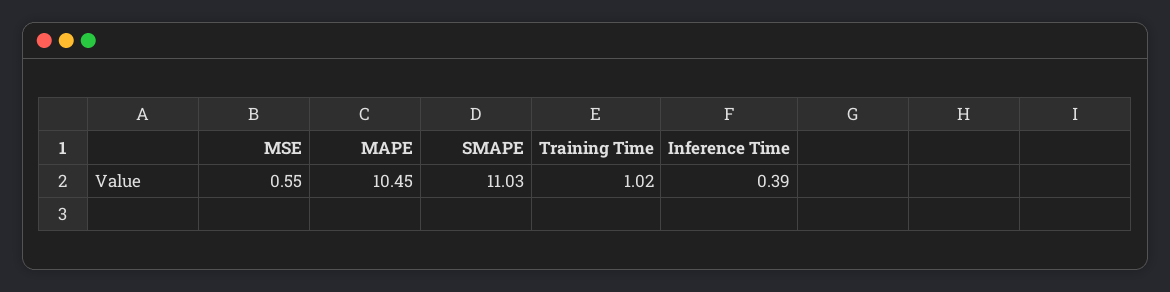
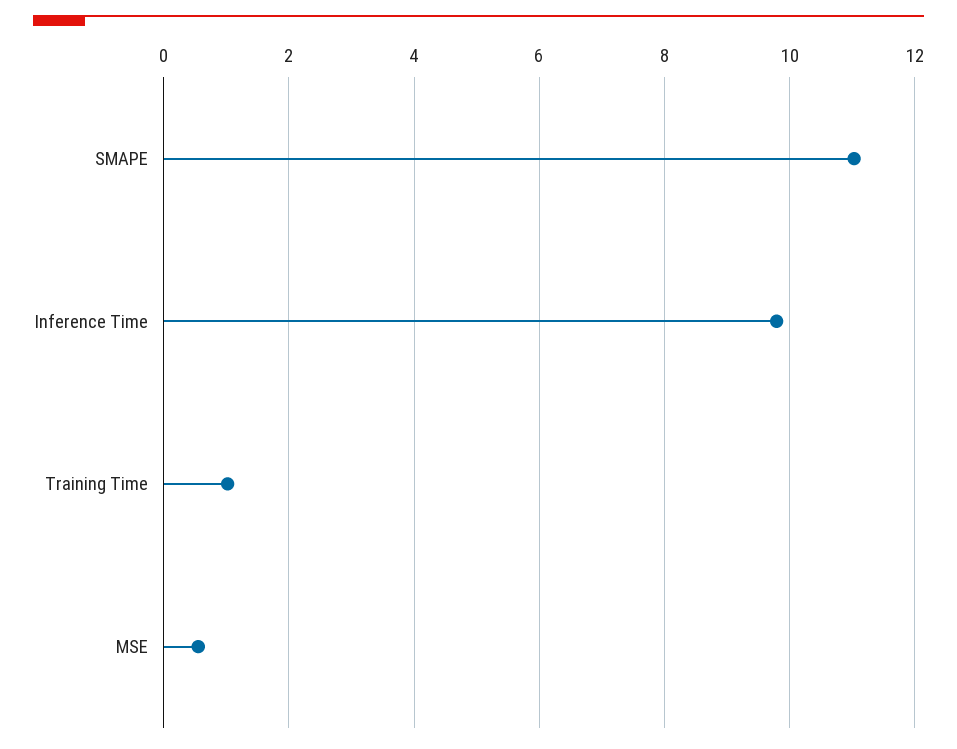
MAPE: 10.45 -> none
Inference Time: 0.39 -> 9.8

